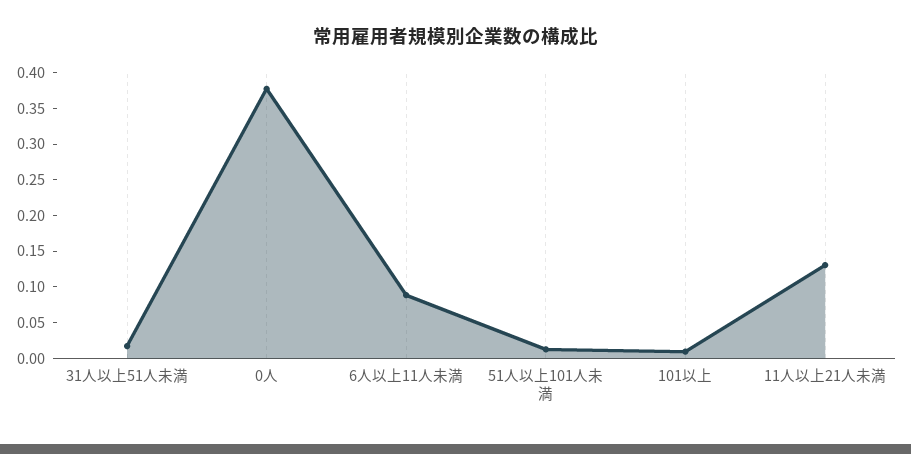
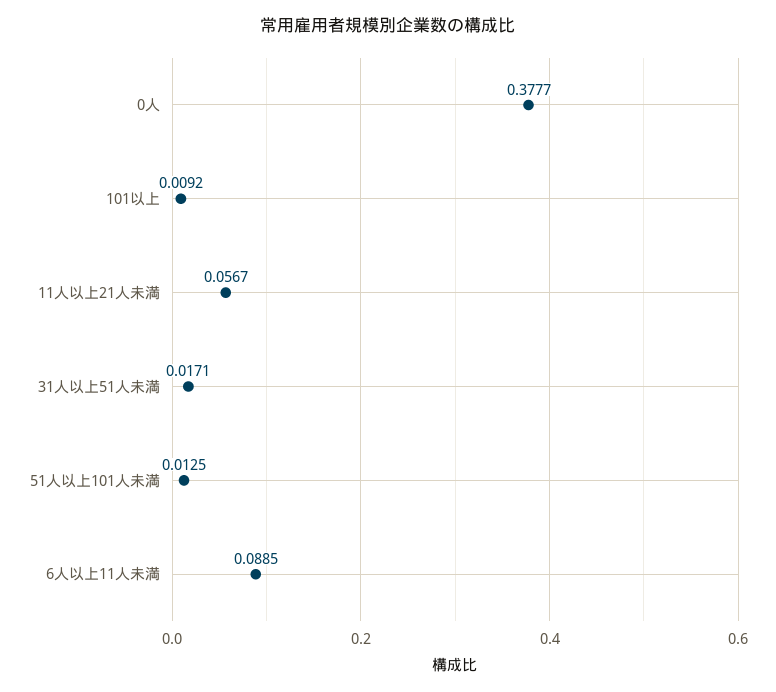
11人以上21人未満: 0.125 -> 0.0567

